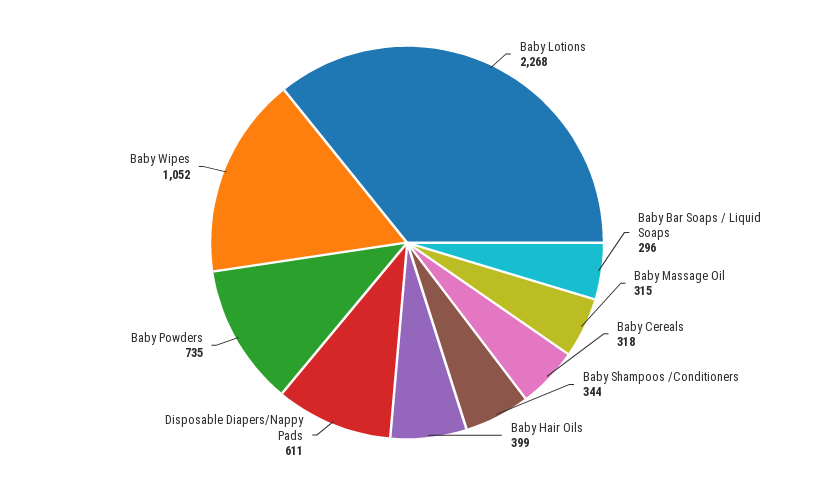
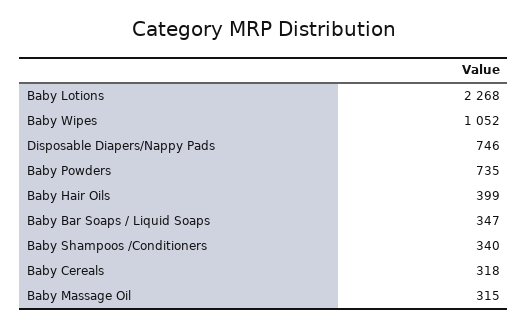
Baby Bar Soaps / Liquid Soaps: 296 -> 347
Baby Shampoos /Conditioners: 344 -> 340
Disposable Diapers/Nappy Pads: 611 -> 746

